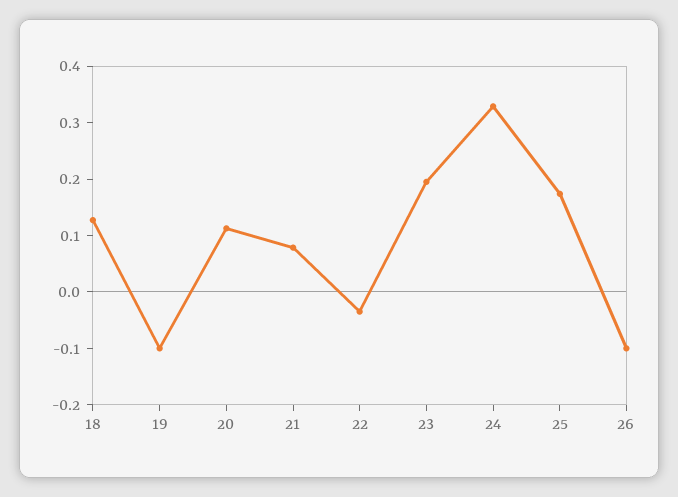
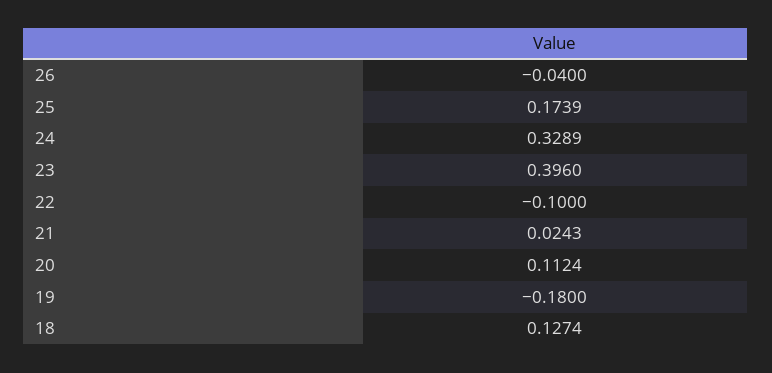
19: -0.1 -> -0.18
21: 0.08 -> 0.0243
22: -0.04 -> -0.1
23: 0.2 -> 0.396
26: -0.1 -> -0.04

